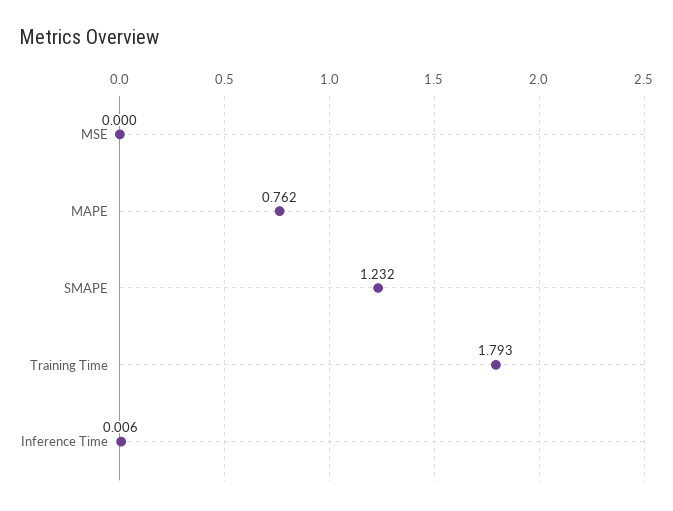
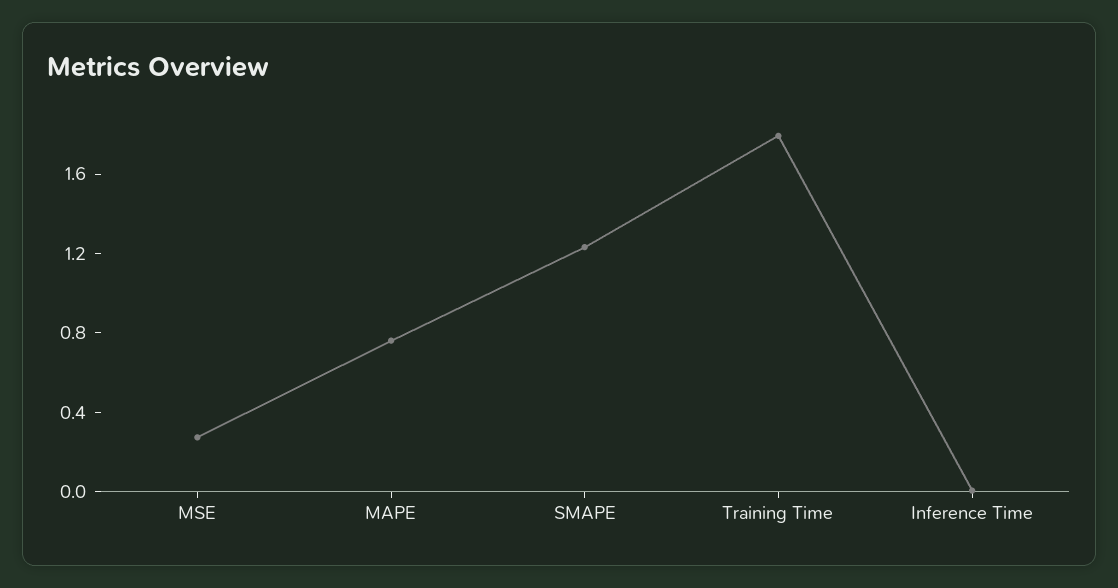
MSE: 0 -> 0.3

